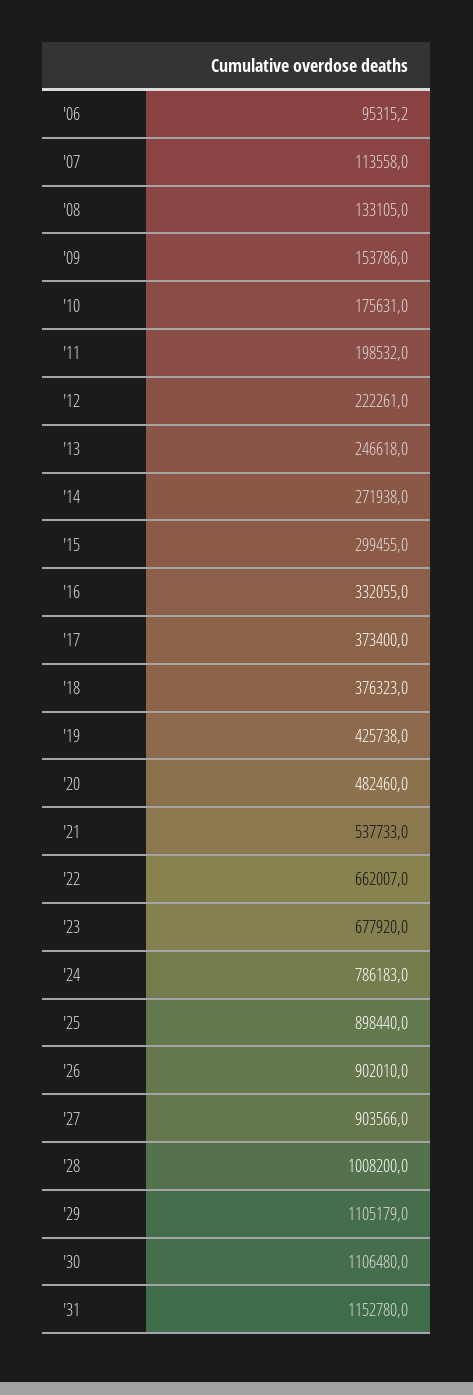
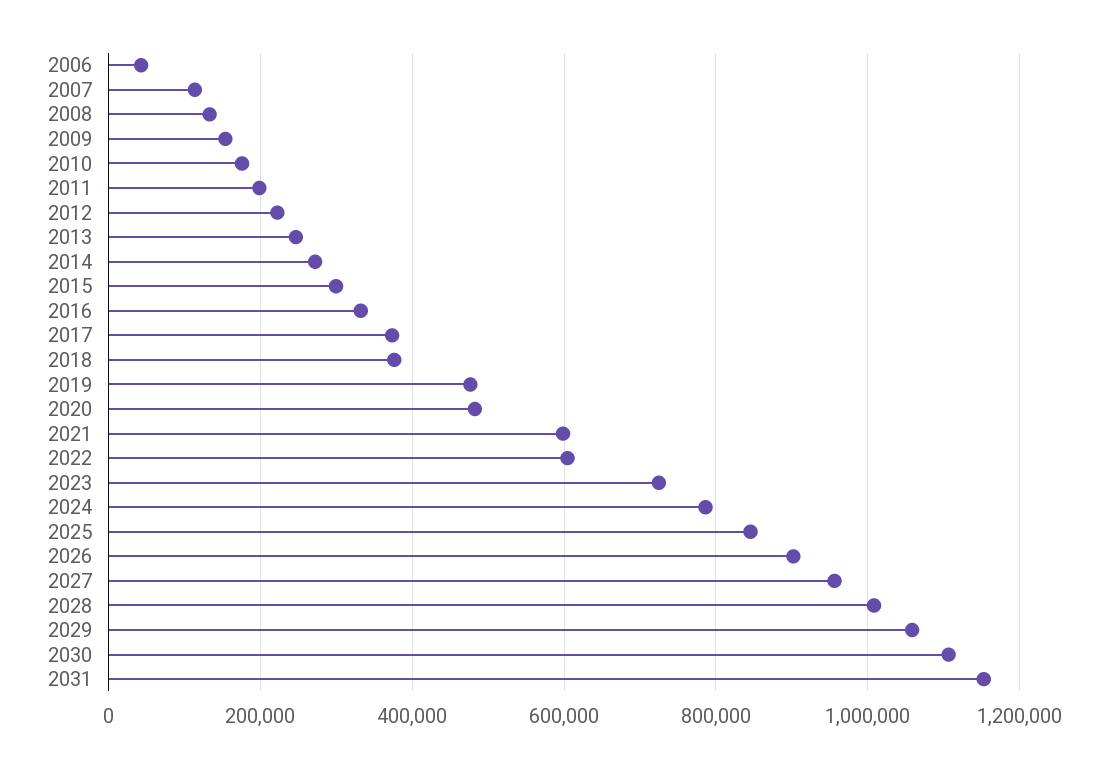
'06: 95315.2 -> 40000
'19: 425738 -> 480000
'21: 537733 -> 600000
'22: 662007 -> 600000
'23: 677920 -> 720000
'25: 898440 -> 840000
'27: 903566 -> 960000
'29: 1105179 -> 1060000

